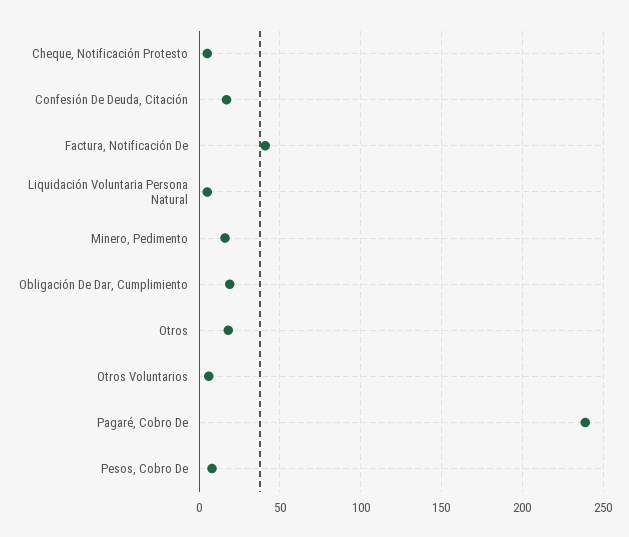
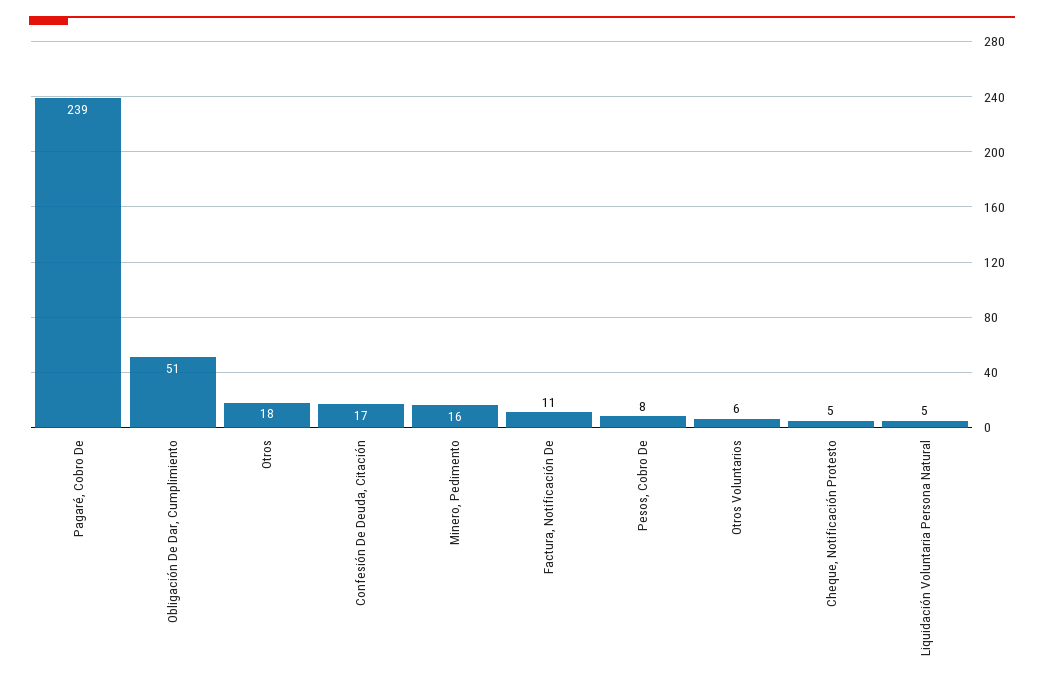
Factura, Notificación De: 40 -> 11
Obligación De Dar, Cumplimiento: 20 -> 51

